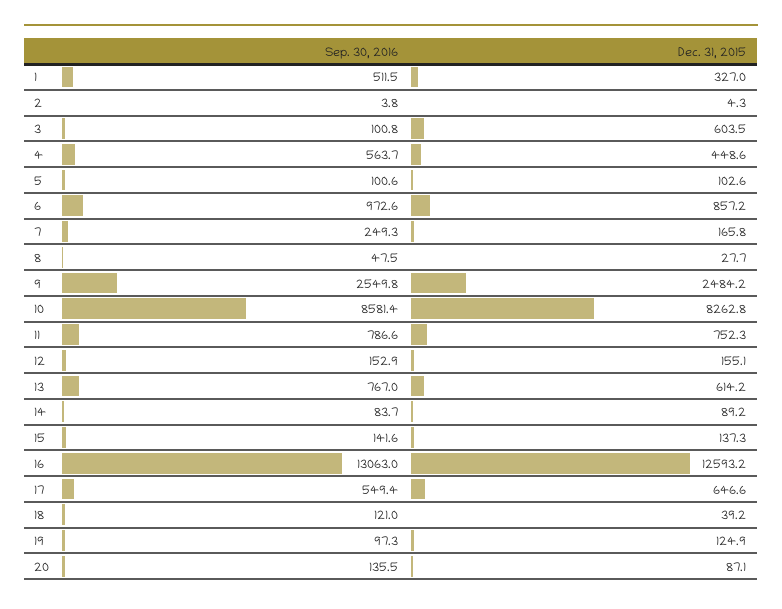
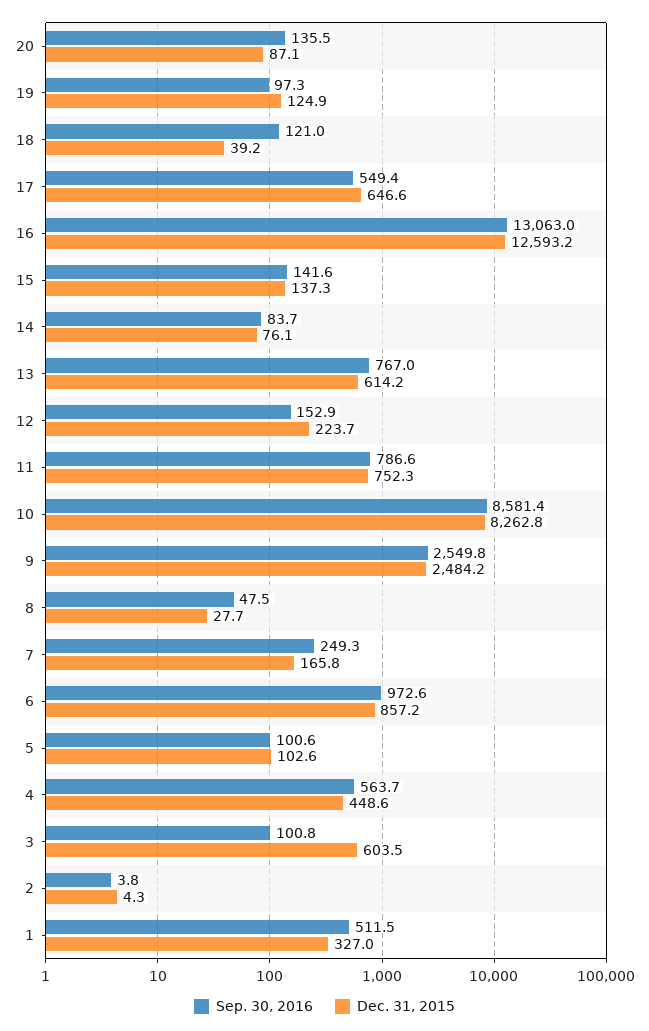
Dec. 31, 2015, 12: 155.1 -> 223.7
Dec. 31, 2015, 14: 89.2 -> 76.1

